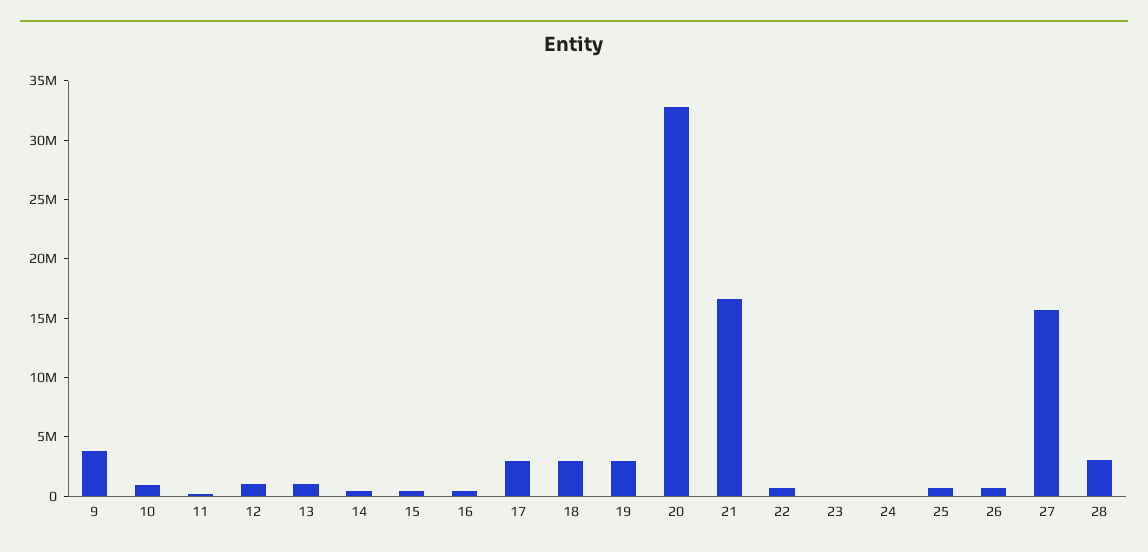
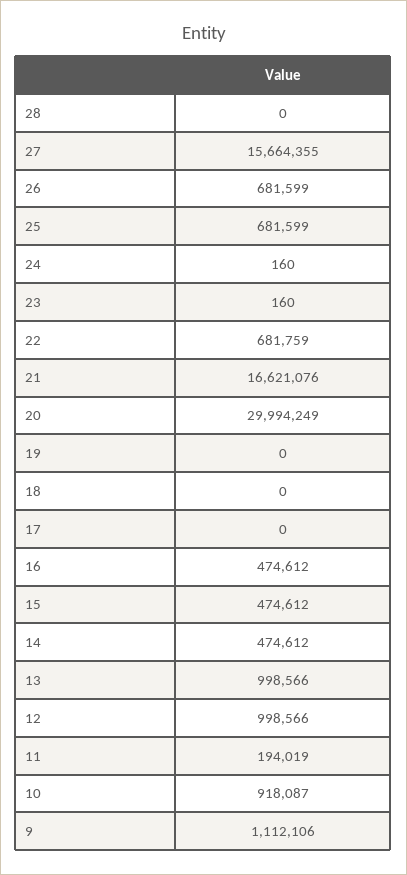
9: 4000000 -> 1112106
17: 3000000 -> 0
18: 3000000 -> 0
19: 3000000 -> 0
20: 33000000 -> 29994249
28: 3000000 -> 0

